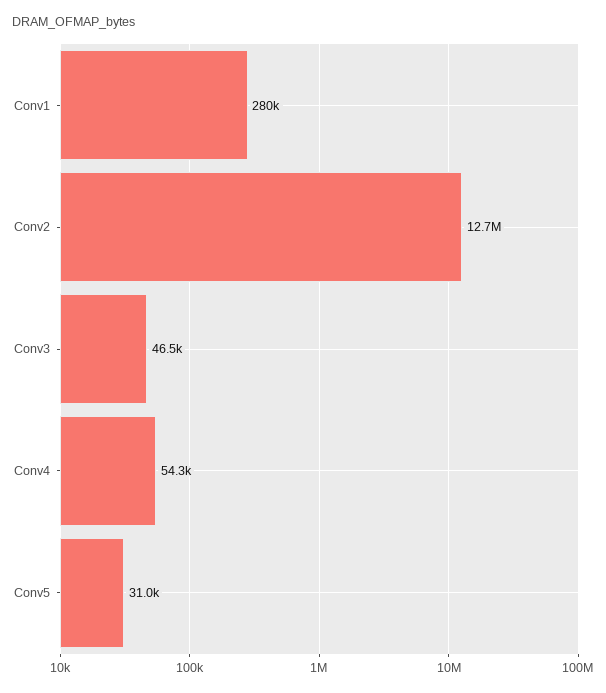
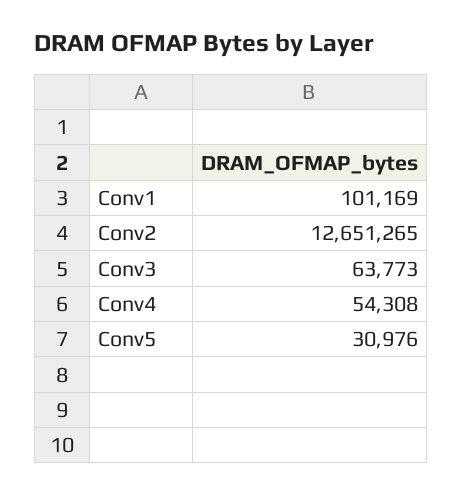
Conv1: 280000 -> 101169
Conv3: 46500 -> 63773

